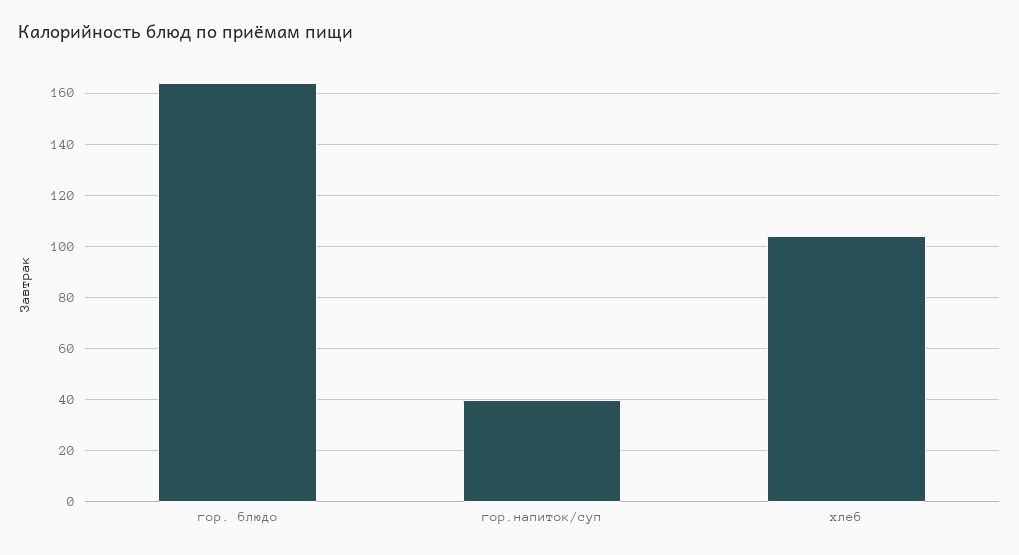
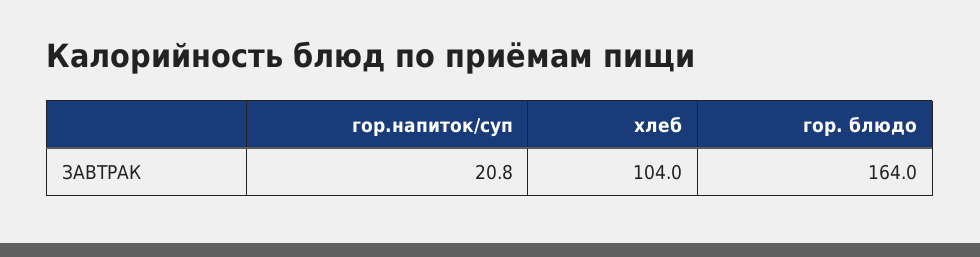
гор.напиток/суп: 40 -> 20.8

